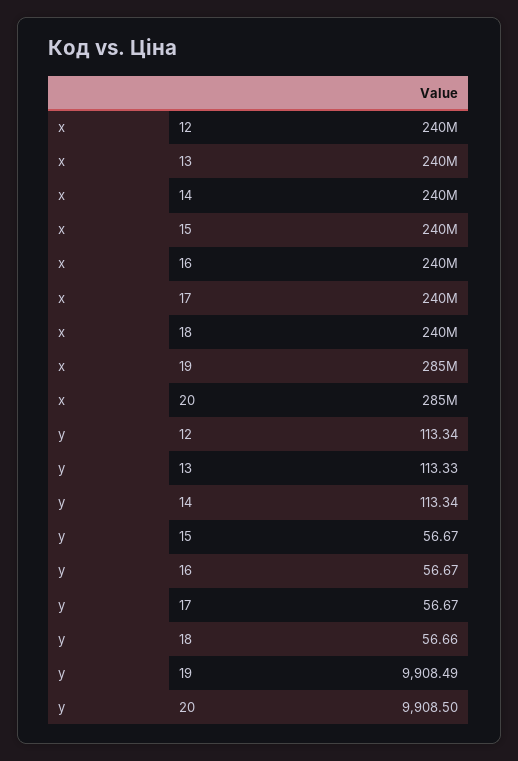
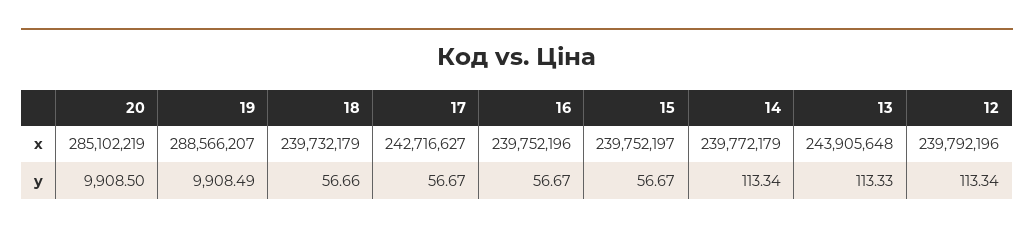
x, 13: 240000000 -> 243905648
x, 17: 240000000 -> 242716627
x, 19: 285000000 -> 288566207

